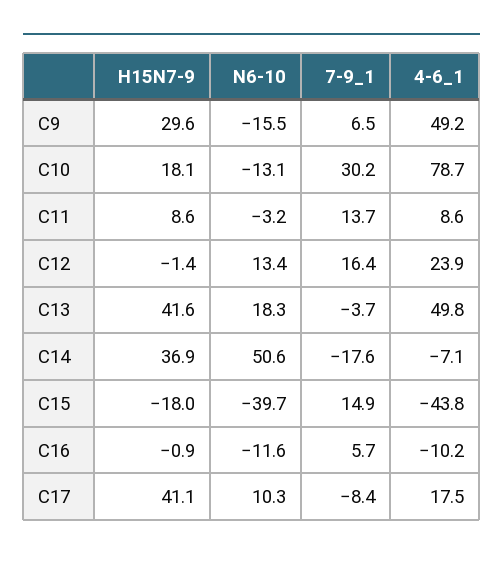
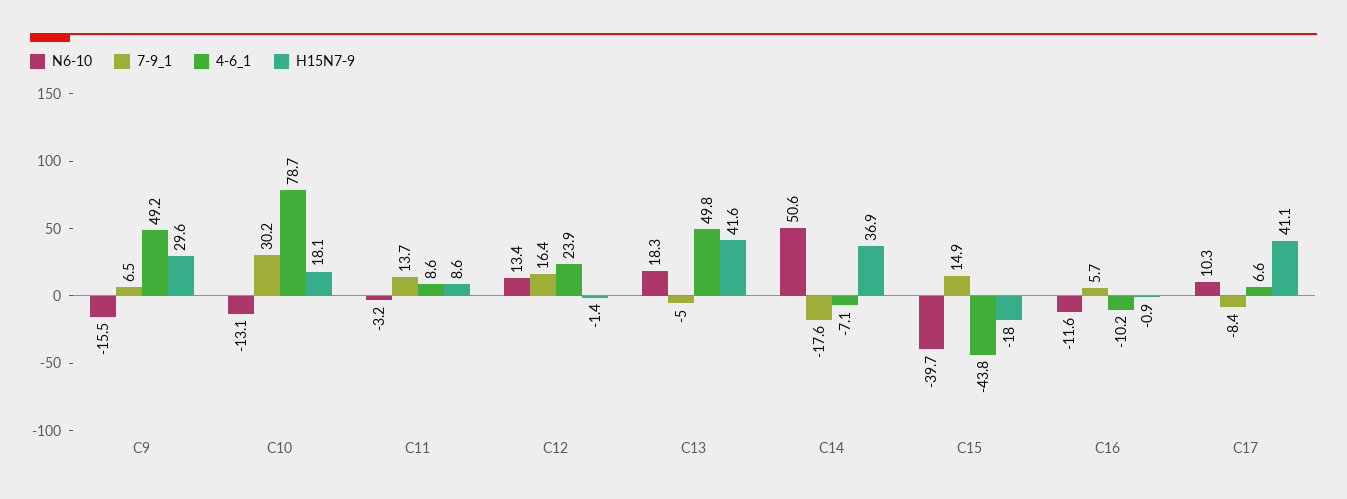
7-9_1, C13: -3.7 -> -5
4-6_1, C17: 17.5 -> 6.6

